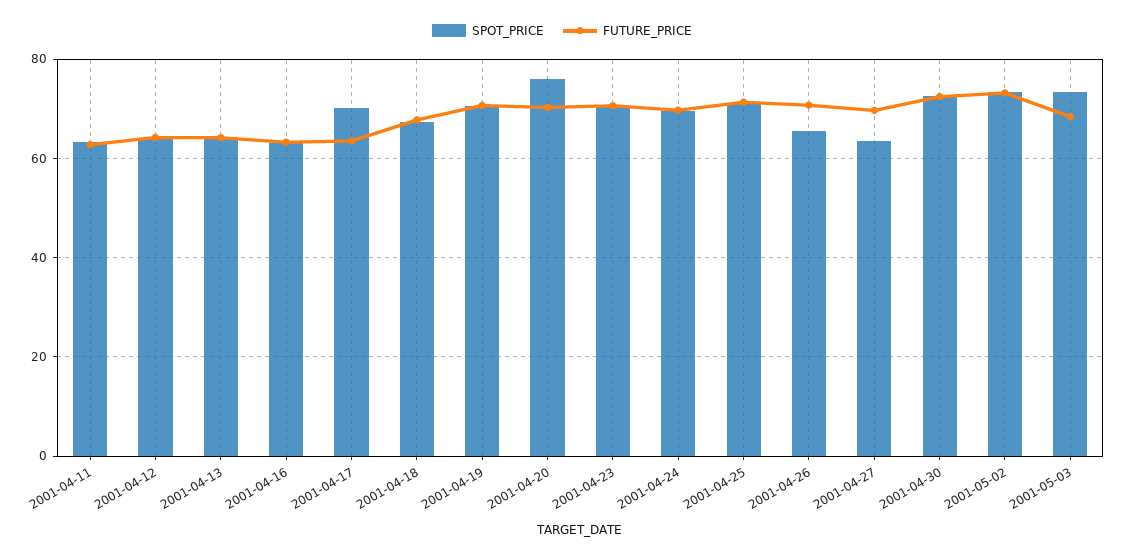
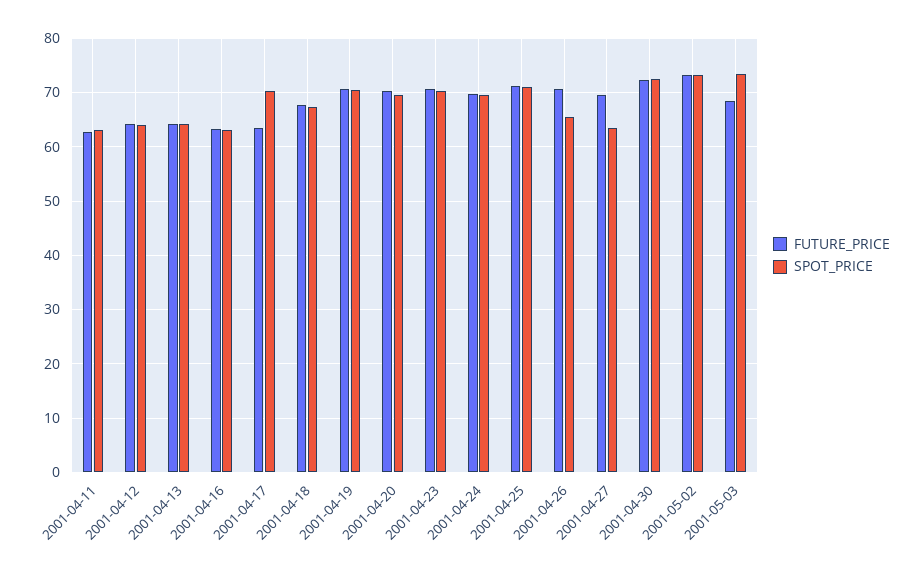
SPOT_PRICE, 2001-04-20: 76 -> 70

